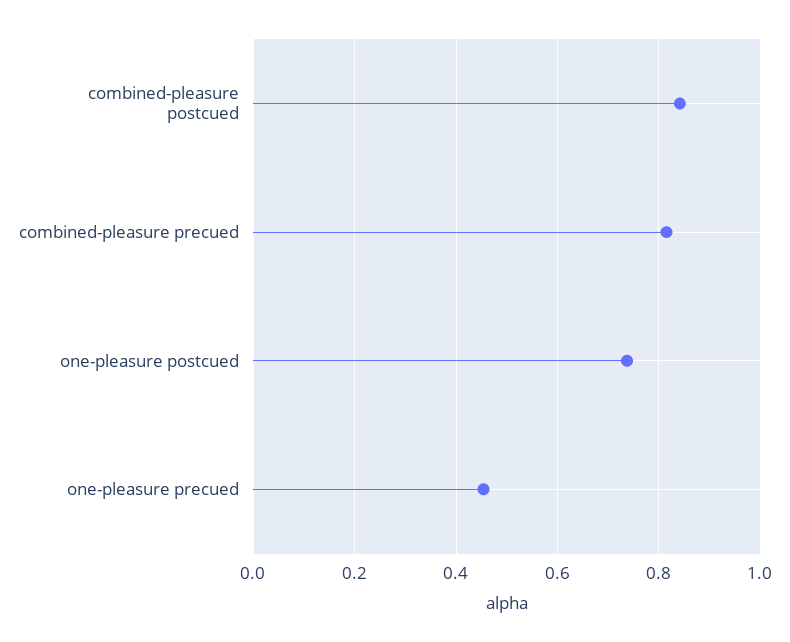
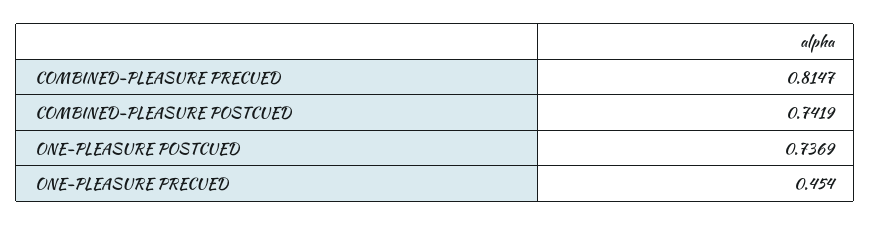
combined-pleasure postcued: 0.84 -> 0.7419

